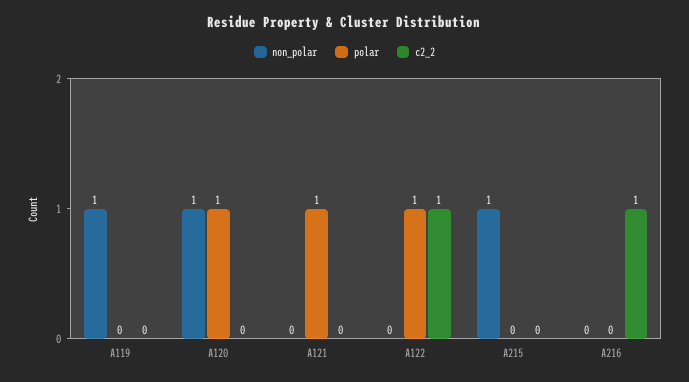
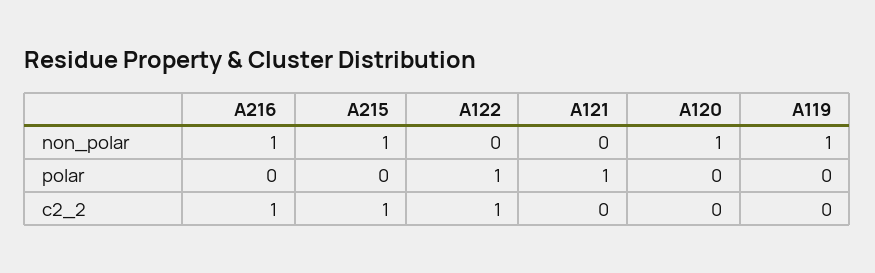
polar, A120: 1 -> 0
c2_2, A215: 0 -> 1
non_polar, A216: 0 -> 1

